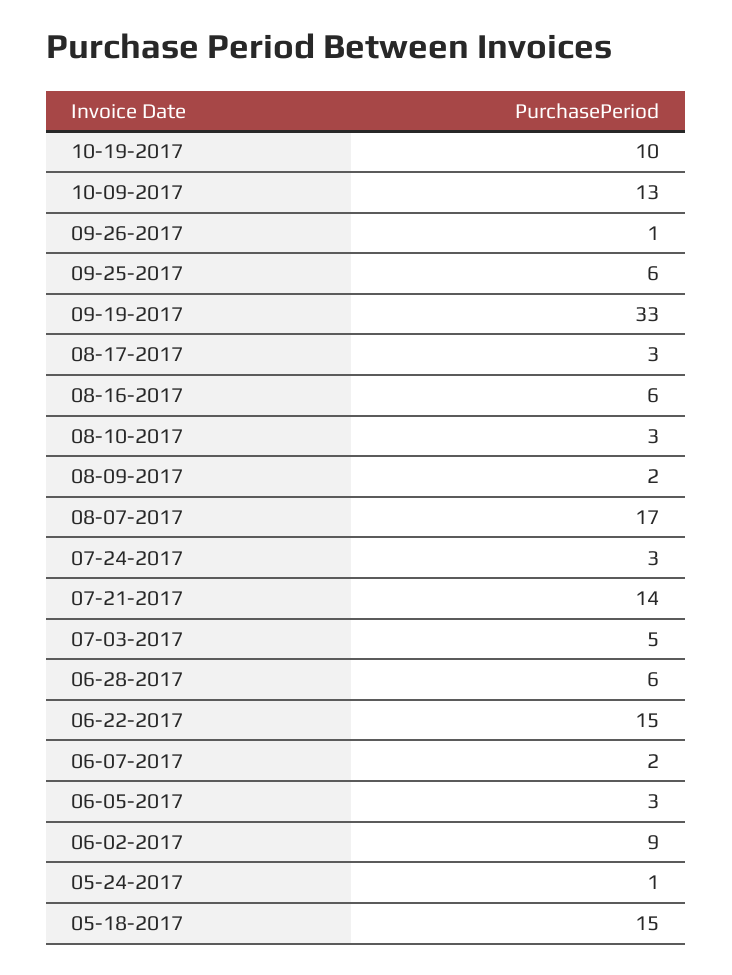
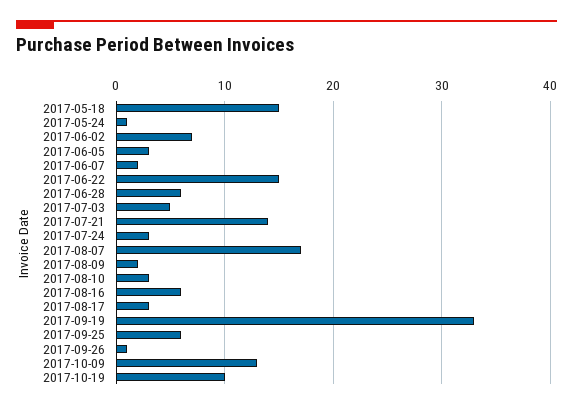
06-02-2017: 9 -> 7

